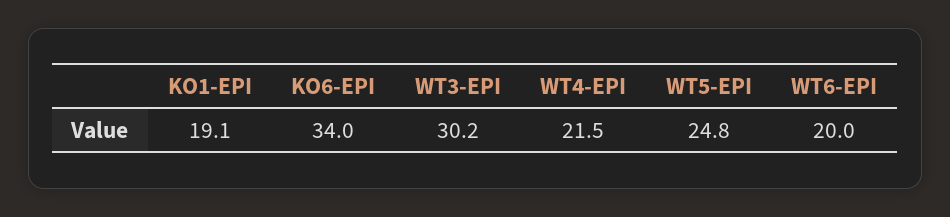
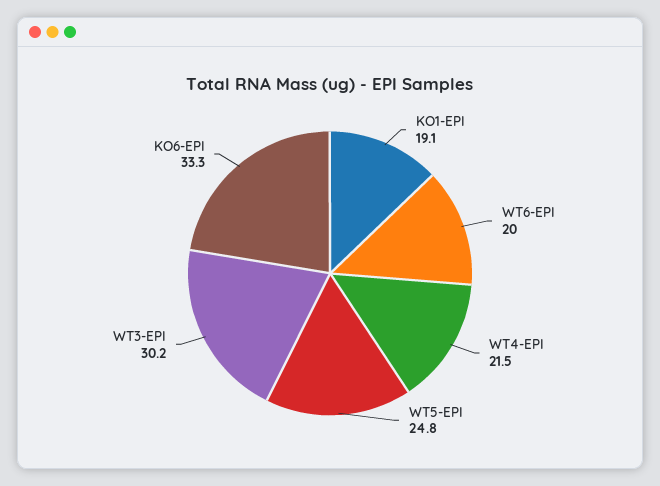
KO6-EPI: 34 -> 33.3

